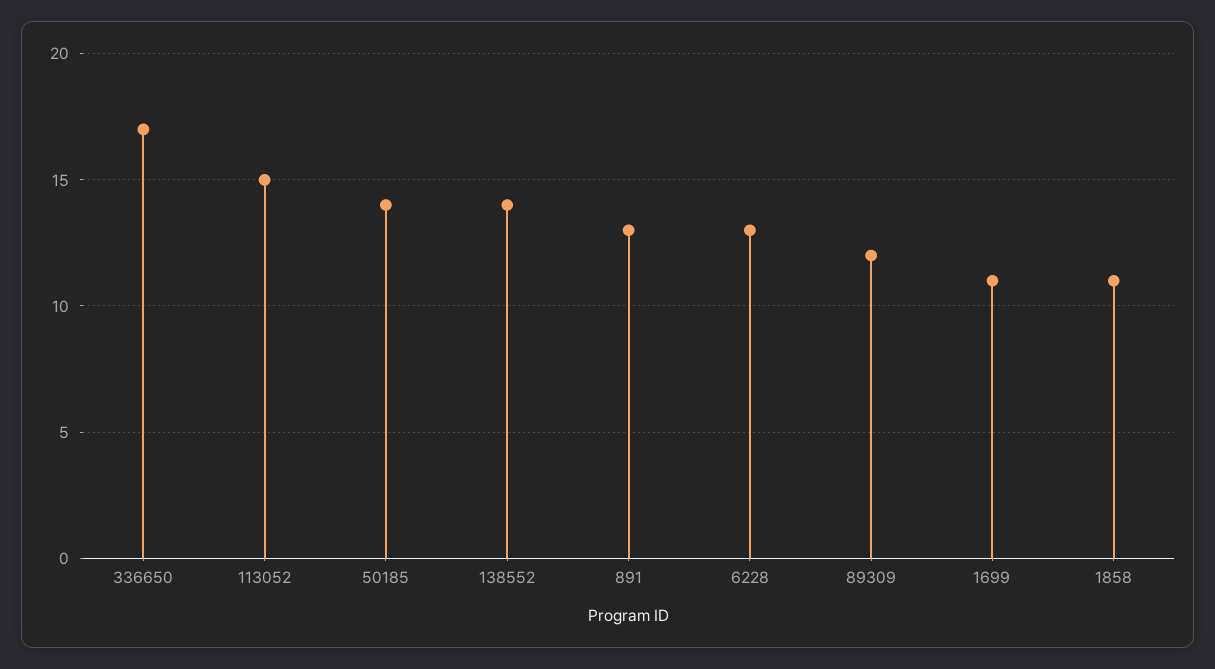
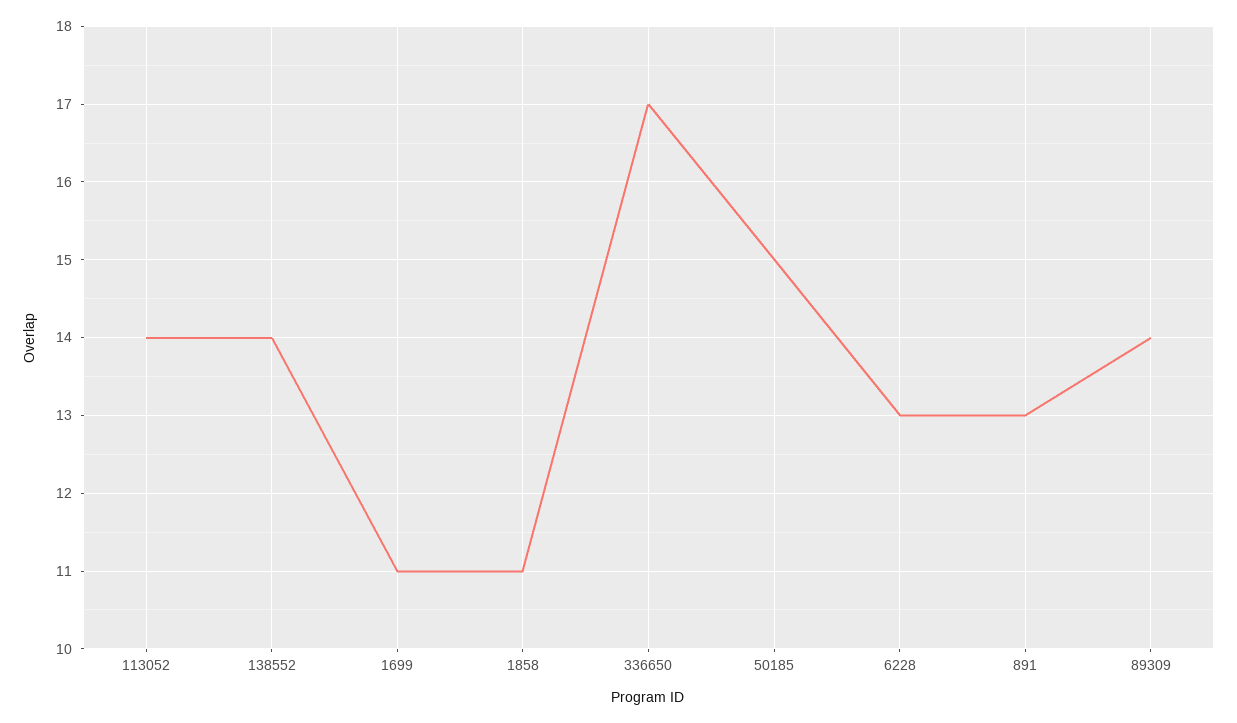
113052: 15 -> 14
50185: 14 -> 15
89309: 12 -> 14

